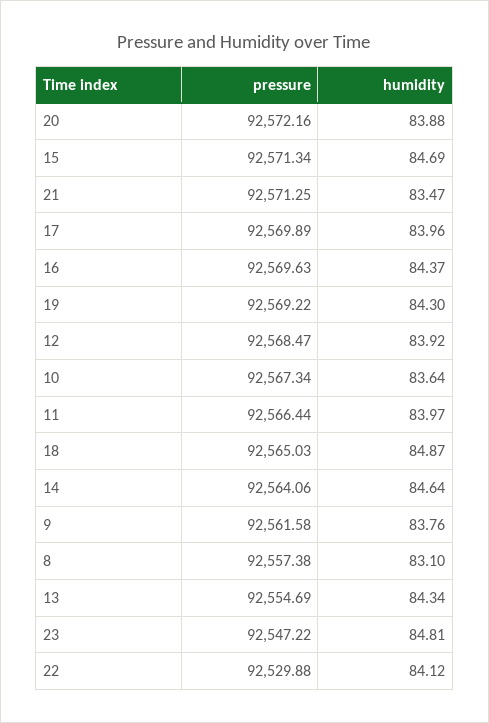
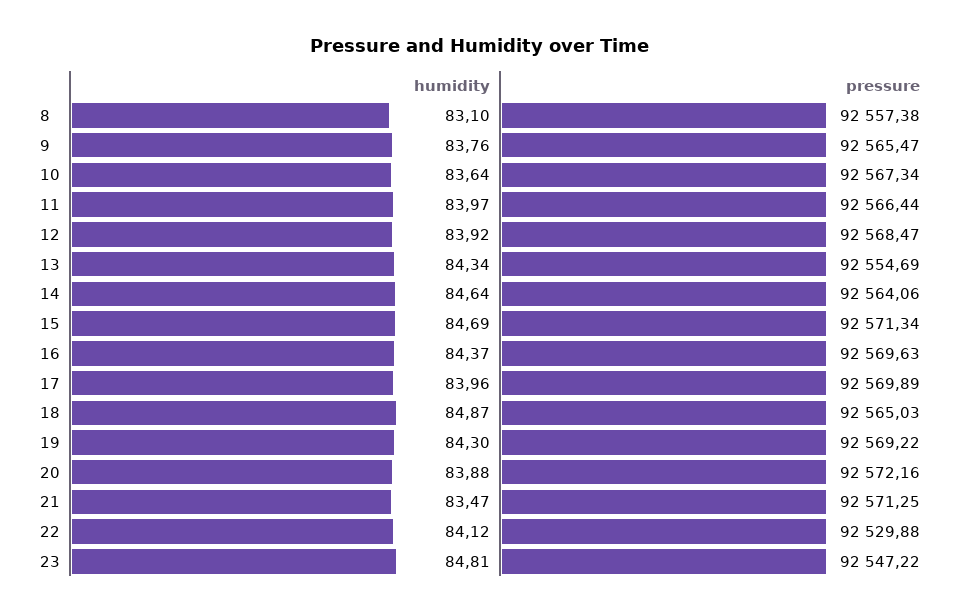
pressure, 9: 92561.58 -> 92565.47

